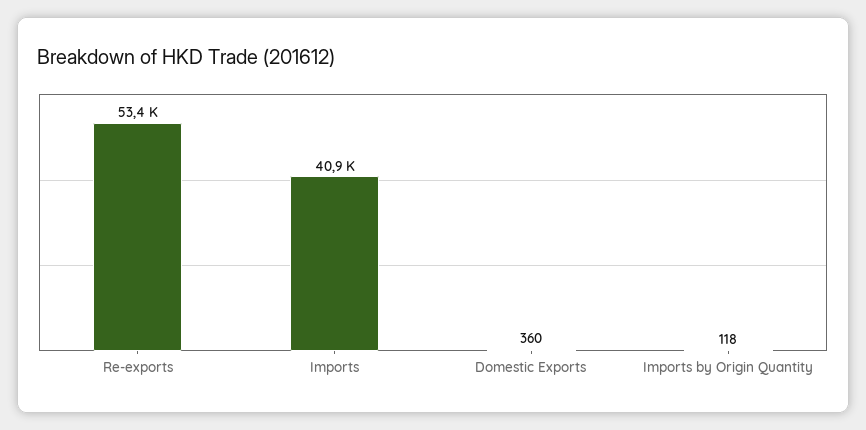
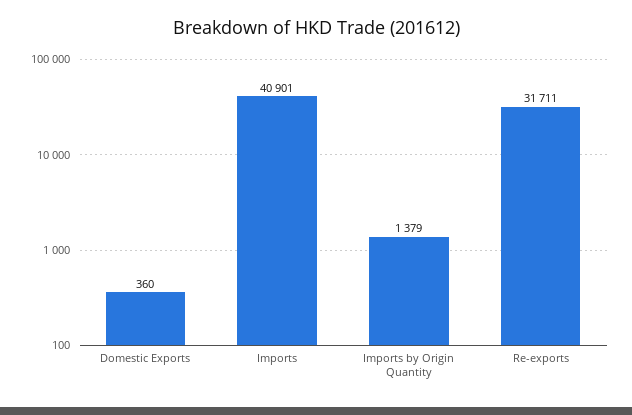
Re-exports: 53400 -> 31711
Imports by Origin Quantity: 118 -> 1379

